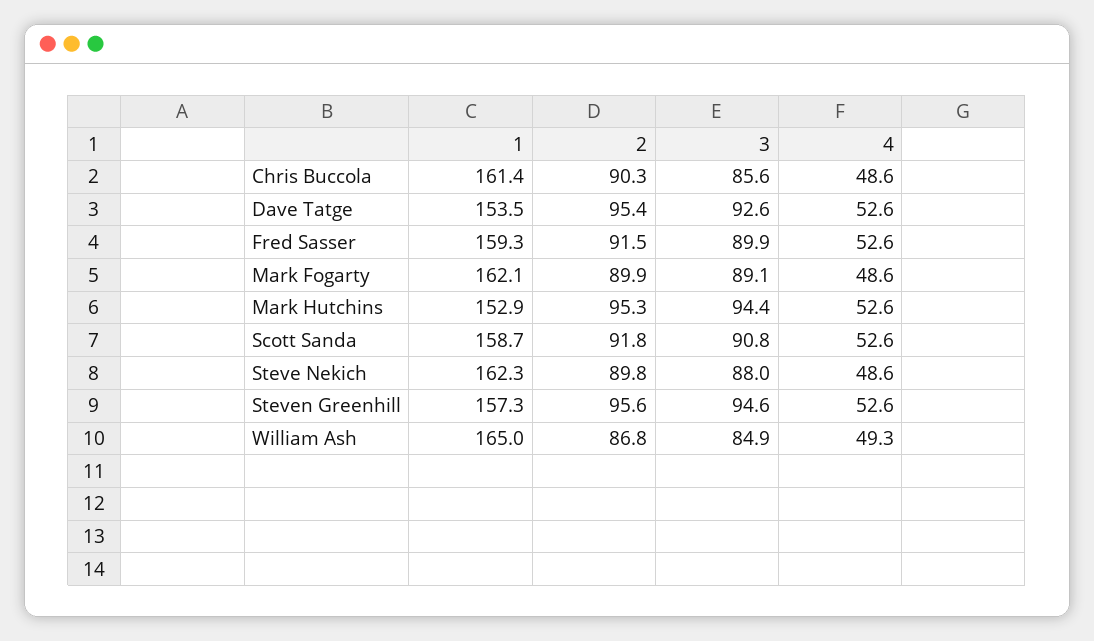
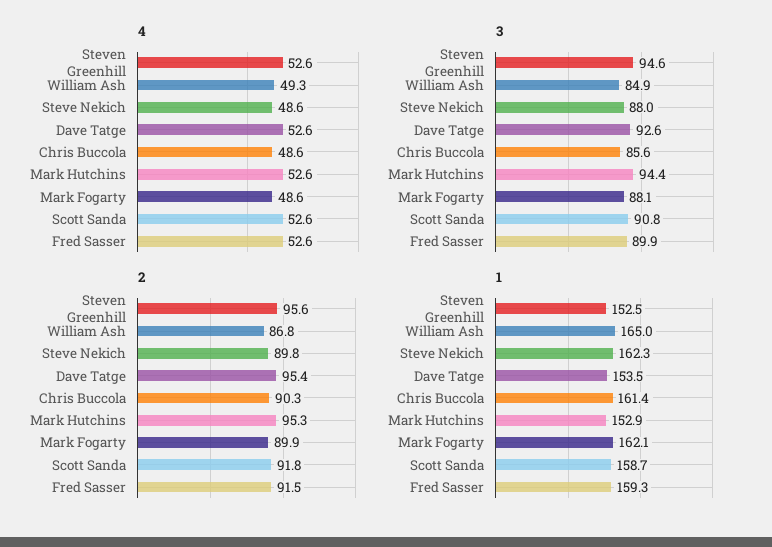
3, Mark Fogarty: 89.1 -> 88.1
1, Steven Greenhill: 157.3 -> 152.5

